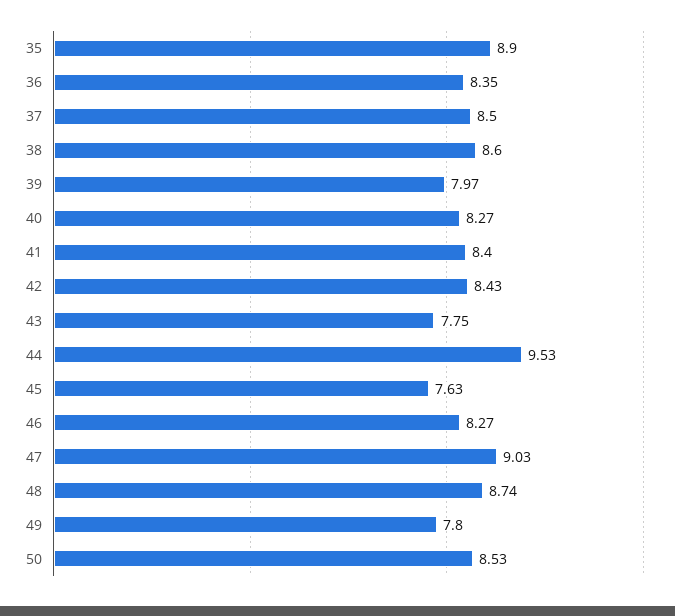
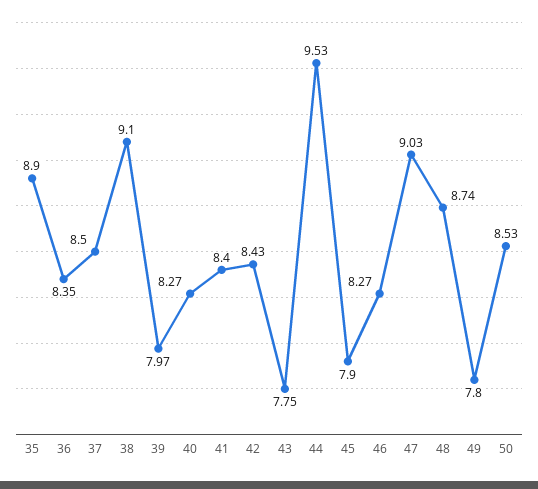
38: 8.6 -> 9.1
45: 7.63 -> 7.9

